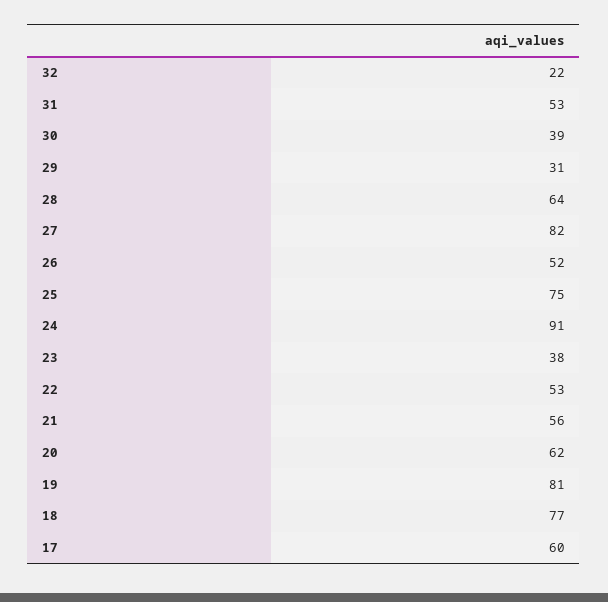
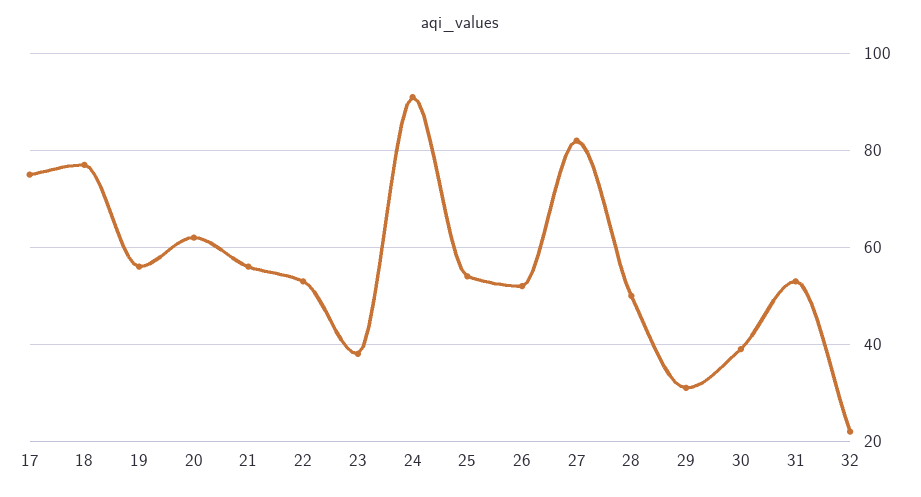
28: 64 -> 50
25: 75 -> 55
19: 81 -> 55
17: 60 -> 75

